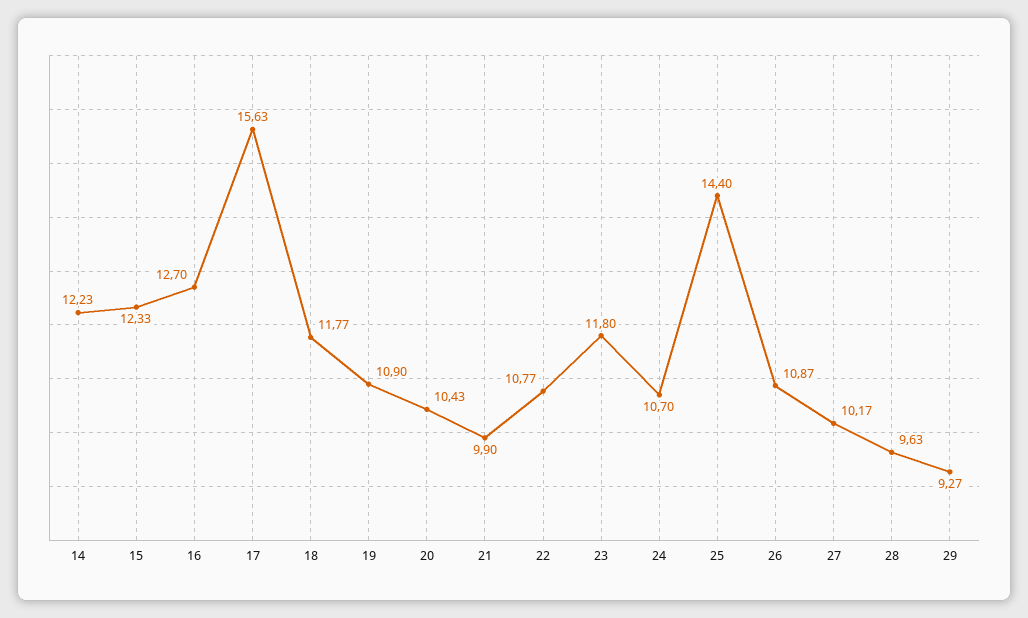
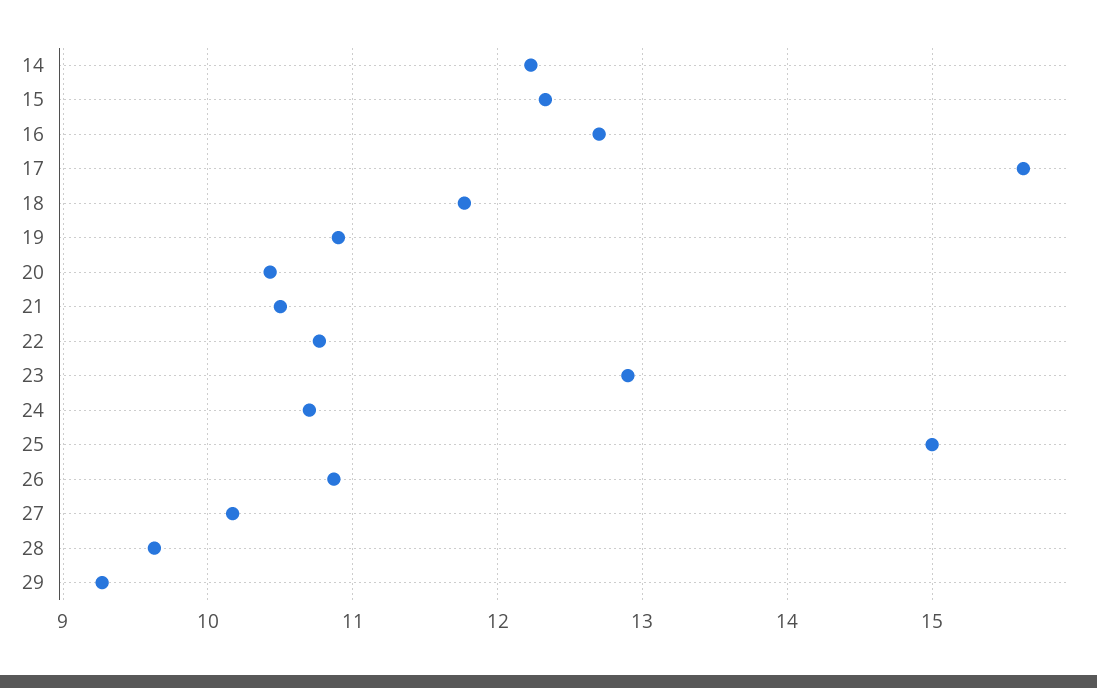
21: 9.9 -> 10.5
23: 11.8 -> 12.9
25: 14.4 -> 15

